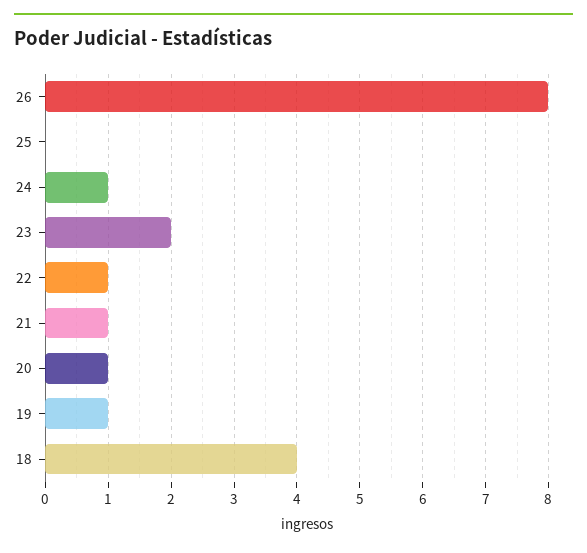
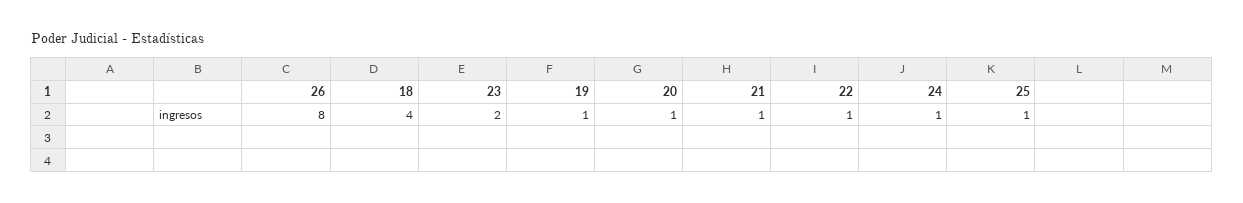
25: 0 -> 1

